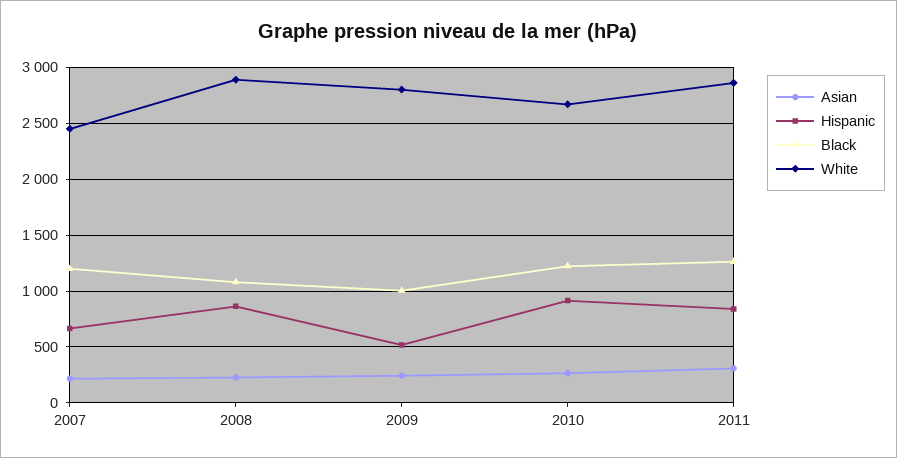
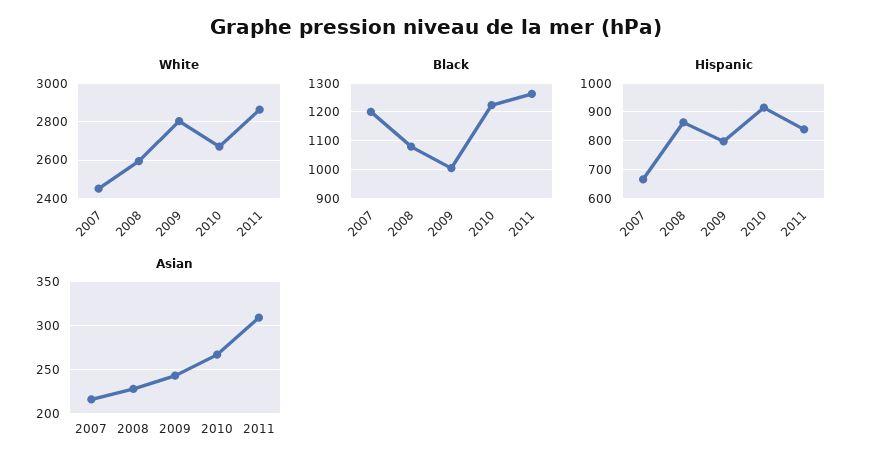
White, 2008: 2900 -> 2600
Hispanic, 2009: 500 -> 800

